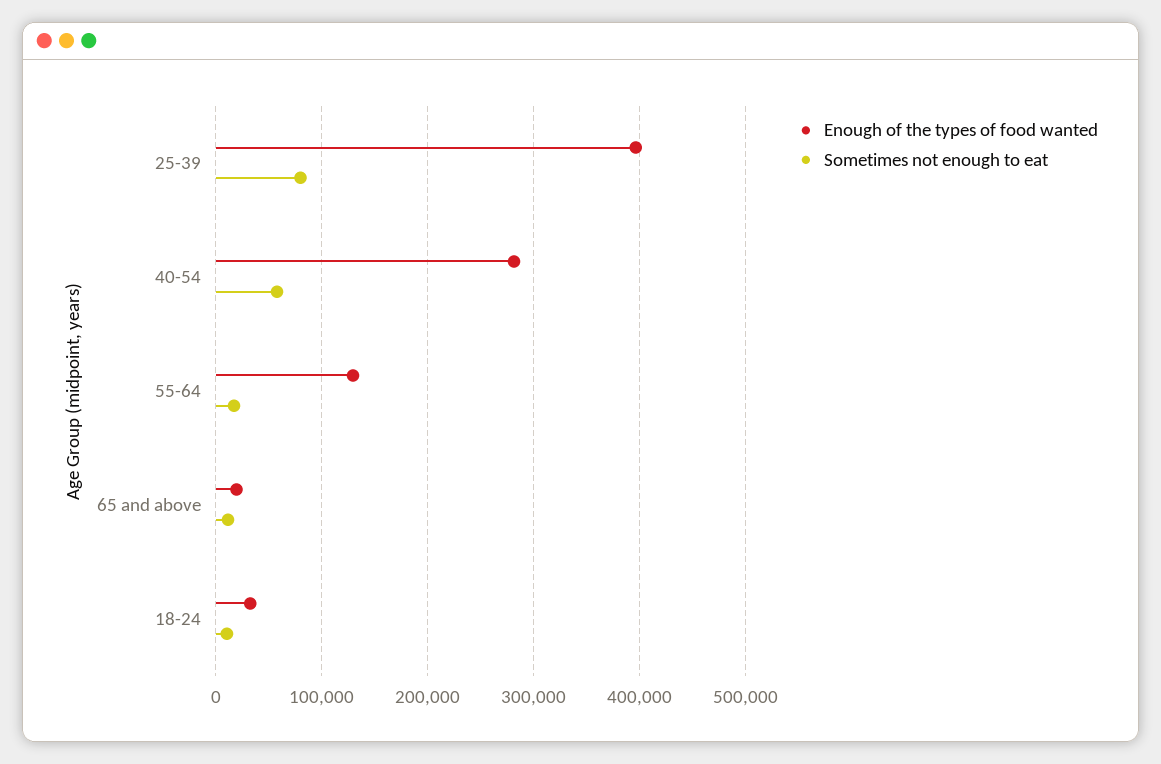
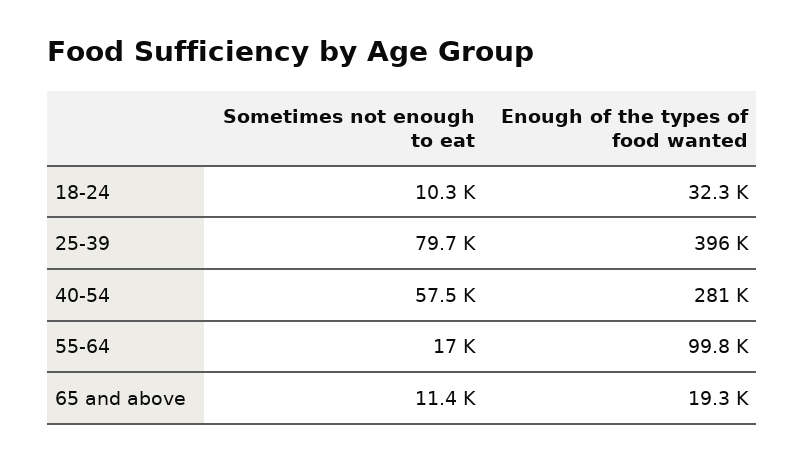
Enough of the types of food wanted, 55-64: 130000 -> 99800

